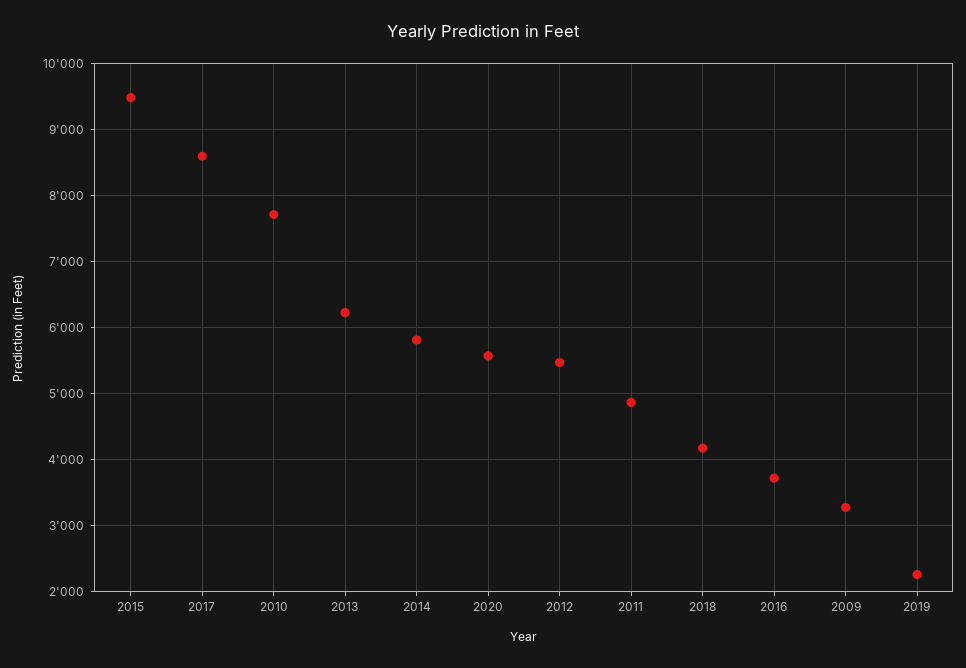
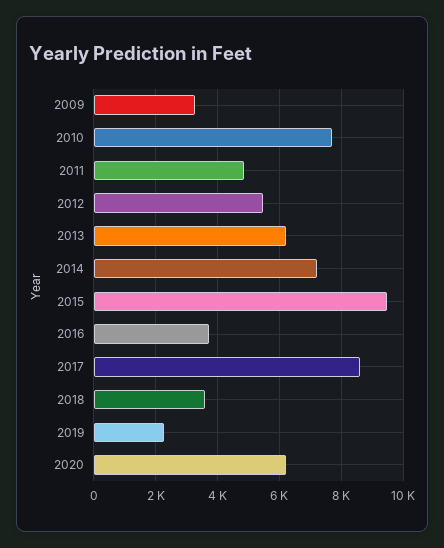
2014: 5800 -> 7200
2020: 5600 -> 6200
2018: 4200 -> 3600

